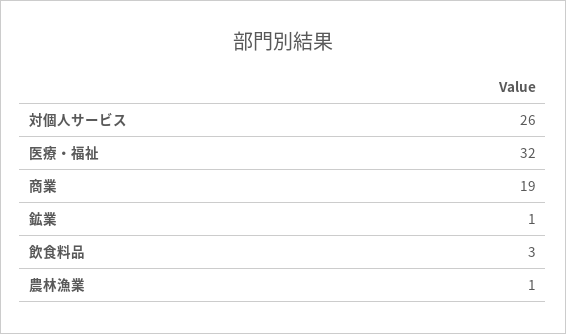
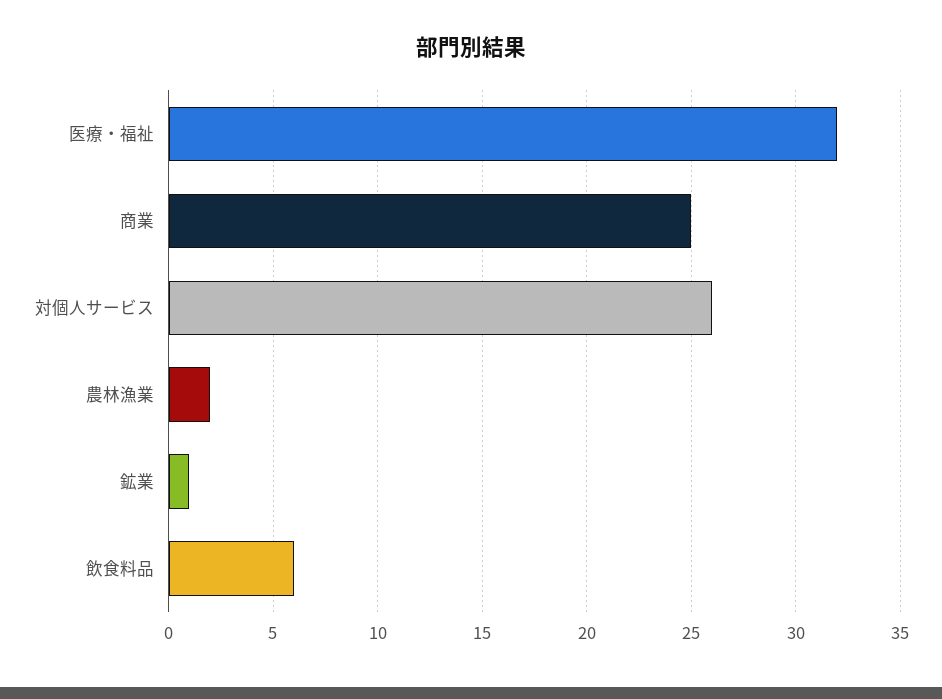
商業: 19 -> 25
飲食料品: 3 -> 6
農林漁業: 1 -> 2

